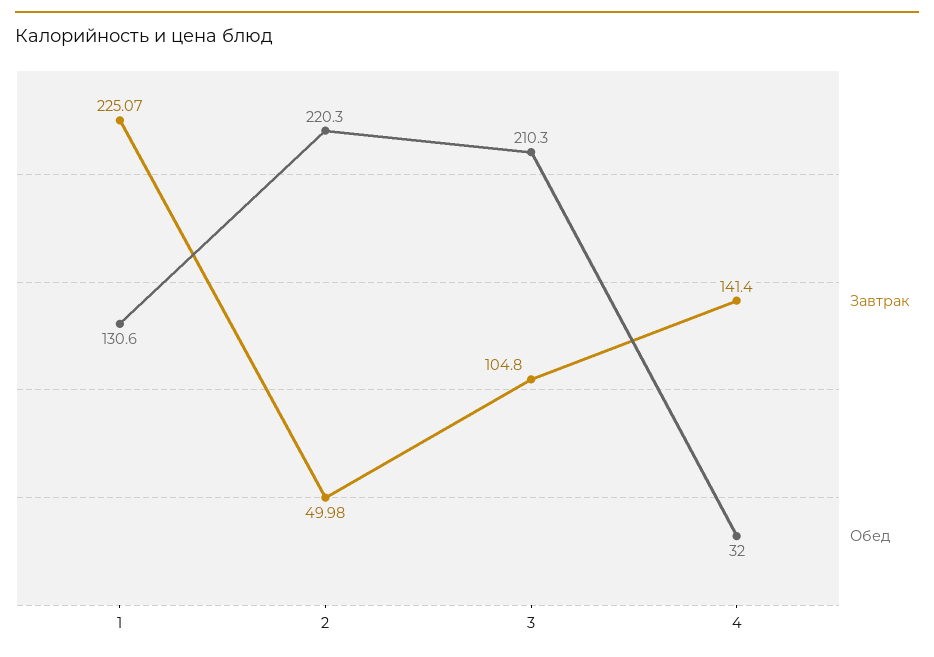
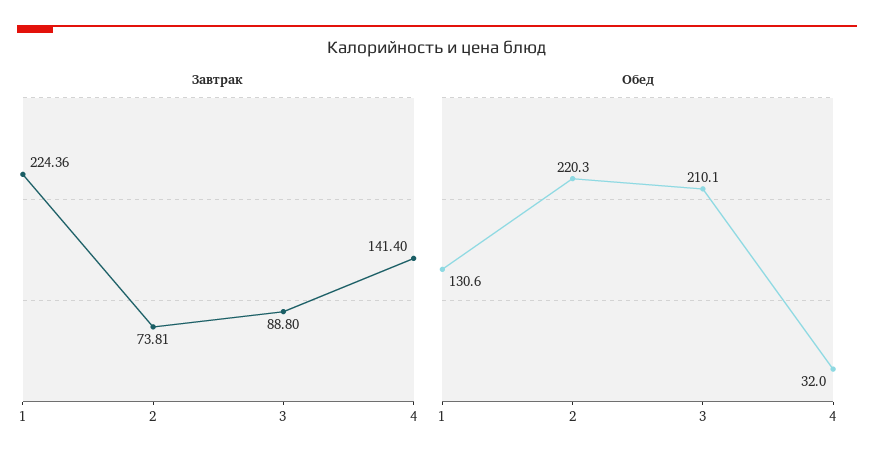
Завтрак, 1: 225.07 -> 224.36
Завтрак, 2: 49.98 -> 73.81
Завтрак, 3: 104.8 -> 88.8
Обед, 3: 210.3 -> 210.1

